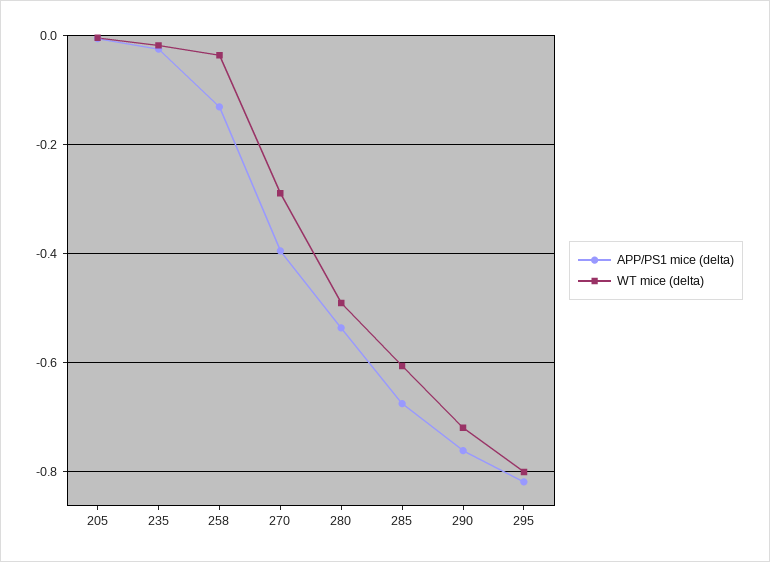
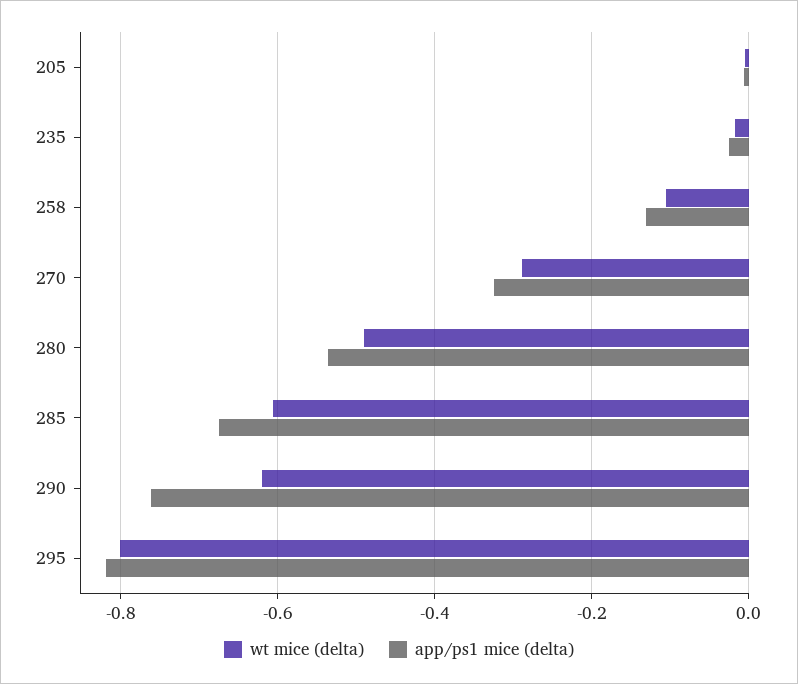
WT mice (delta), 258: -0.04 -> -0.1
APP/PS1 mice (delta), 270: -0.4 -> -0.32
WT mice (delta), 290: -0.72 -> -0.62

